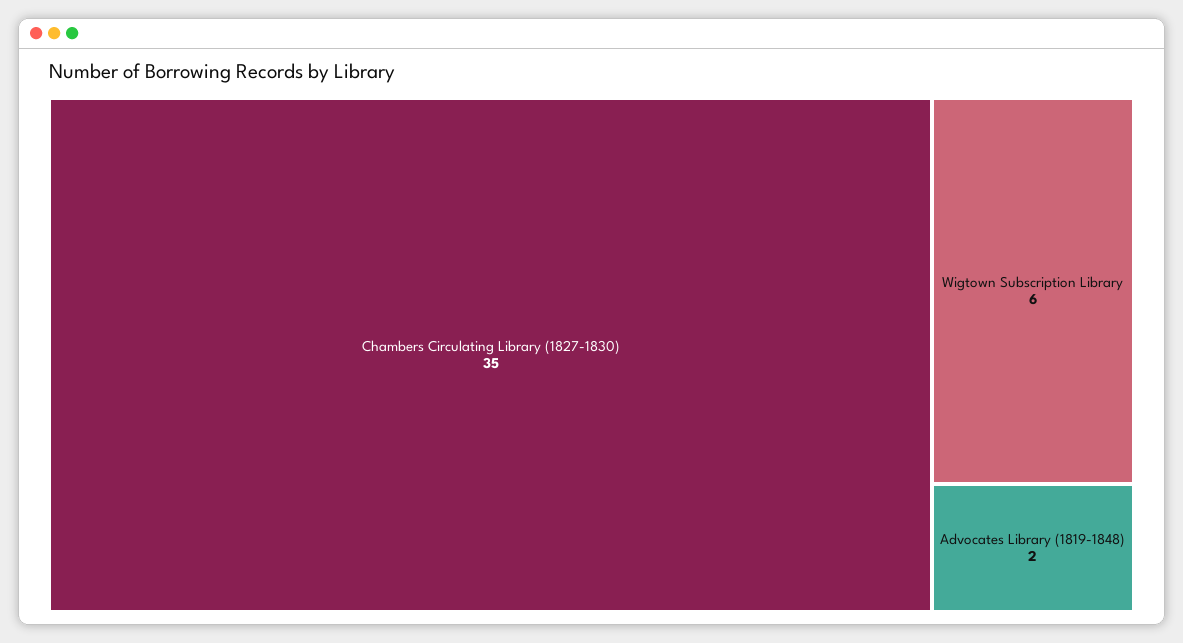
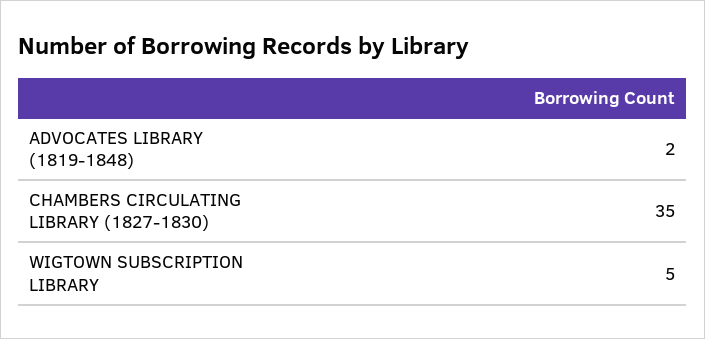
Wigtown Subscription Library: 6 -> 5

